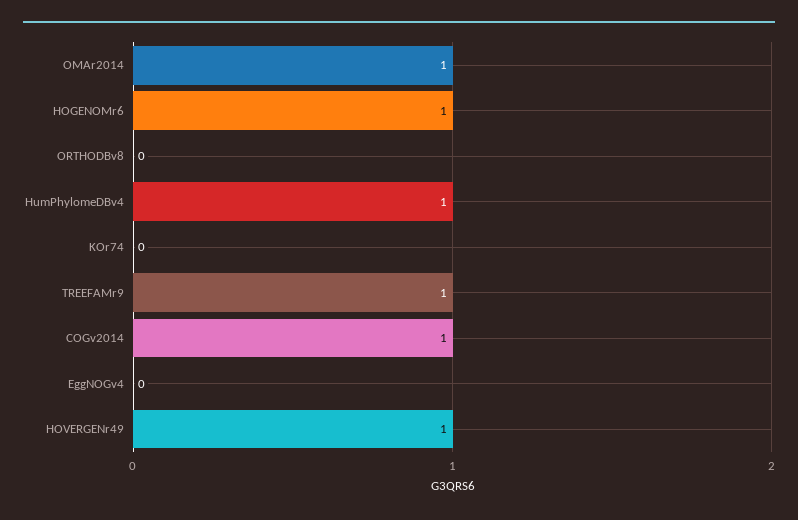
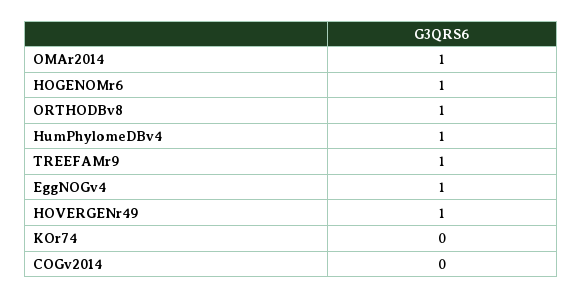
ORTHODBv8: 0 -> 1
COGv2014: 1 -> 0
EggNOGv4: 0 -> 1

